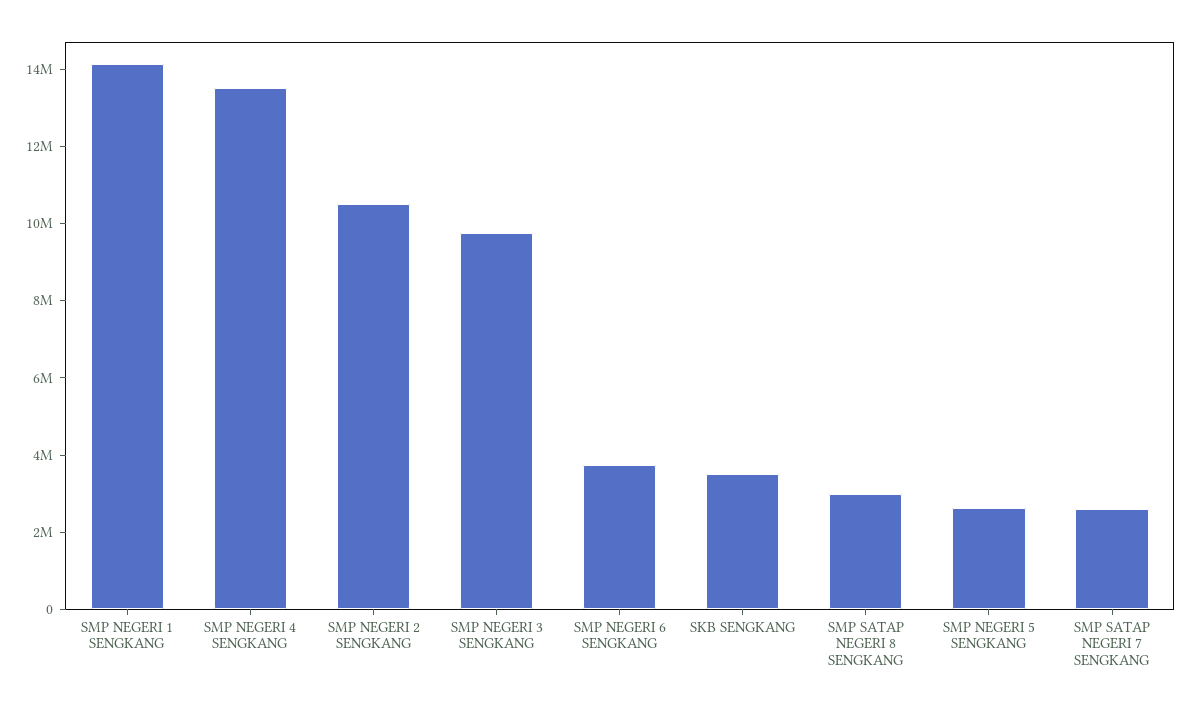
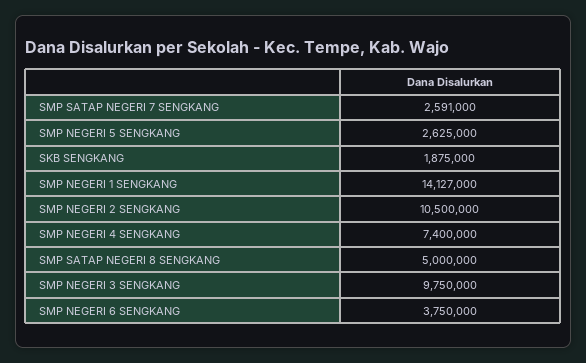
SMP NEGERI 4 SENGKANG: 13500000 -> 7400000
SKB SENGKANG: 3500000 -> 1875000
SMP SATAP NEGERI 8 SENGKANG: 3000000 -> 5000000

